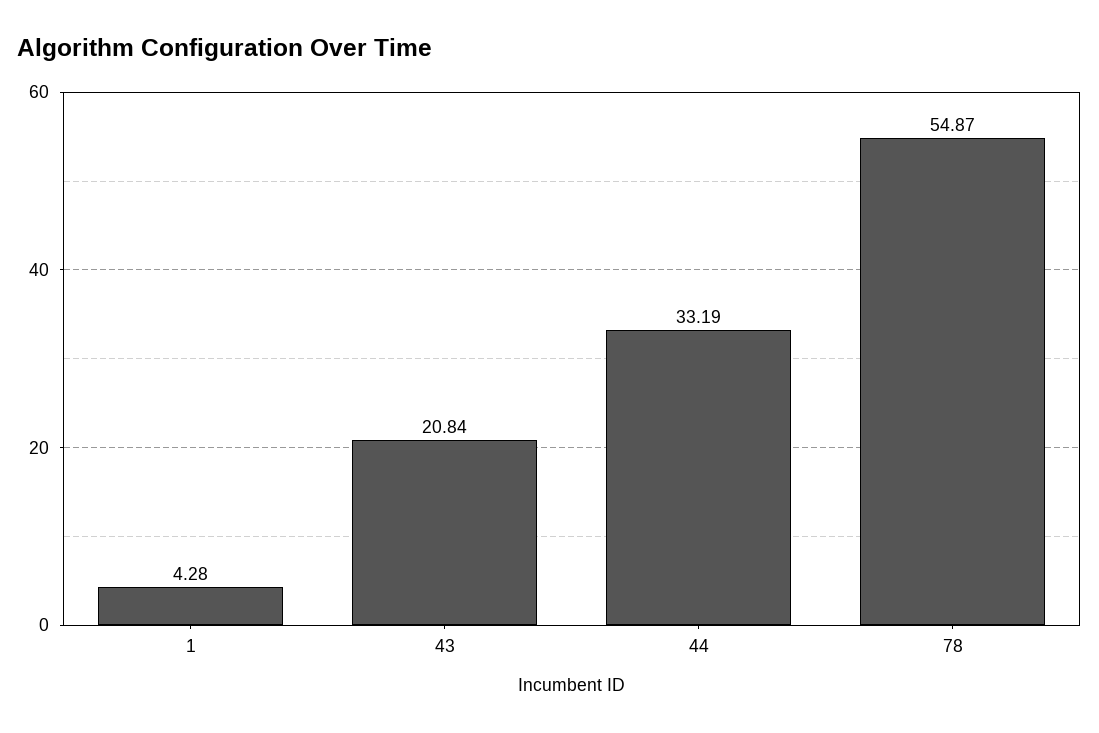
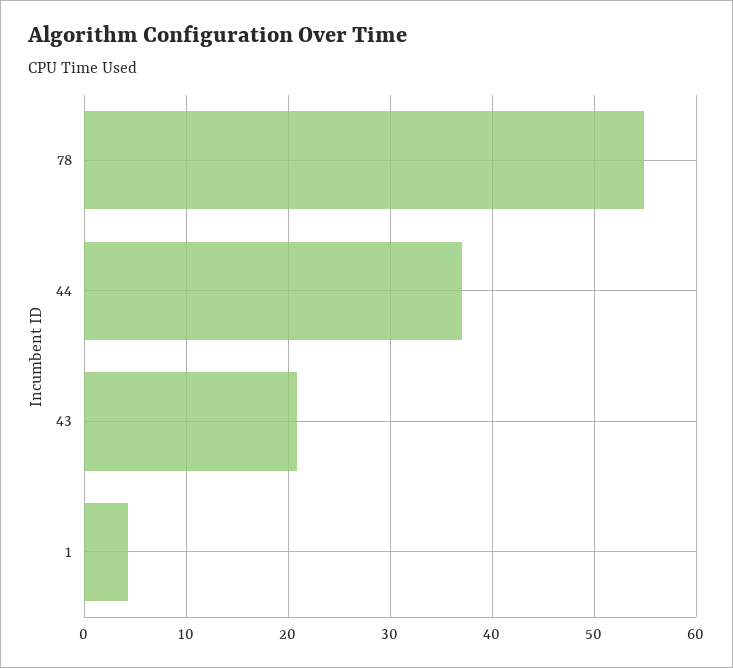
44: 33.19 -> 37

